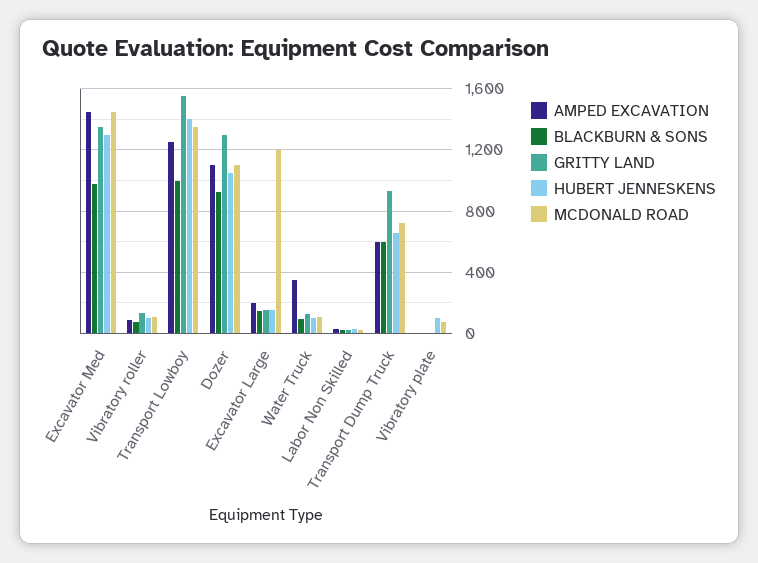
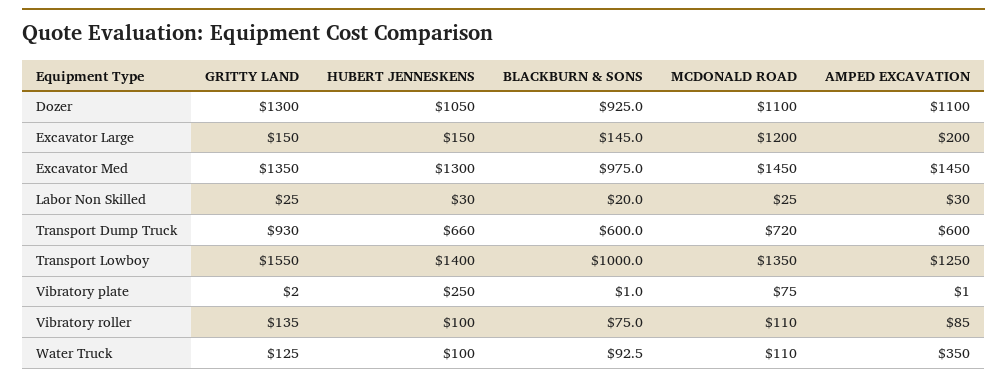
HUBERT JENNESKENS, Vibratory plate: 100 -> 250

